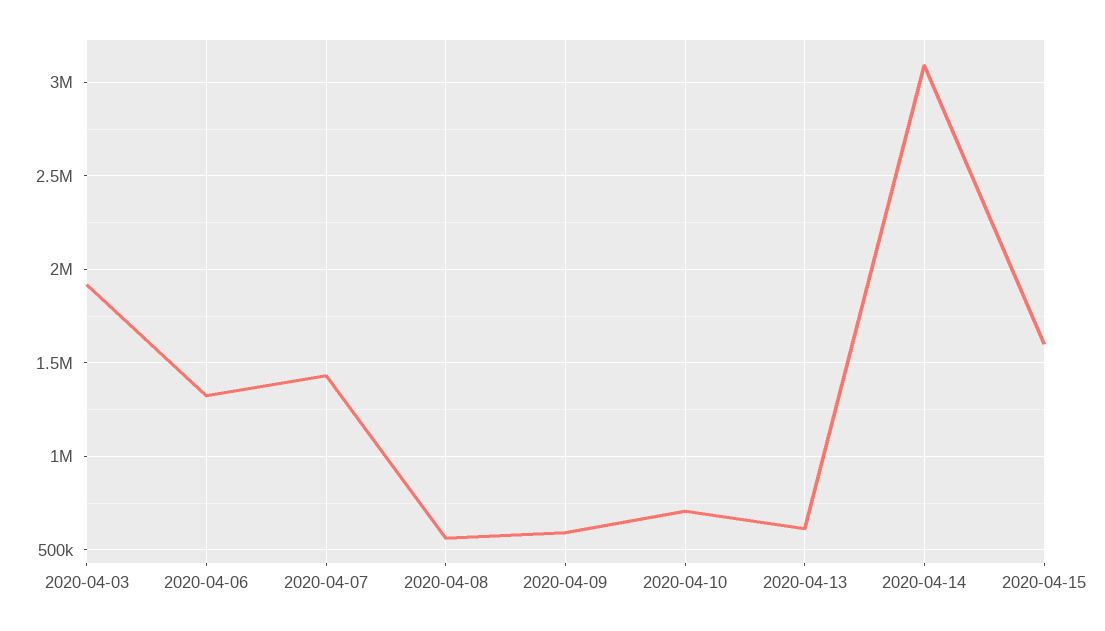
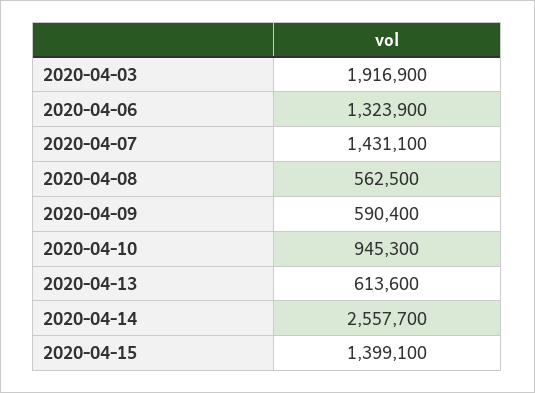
2020-04-10: 700000 -> 945300
2020-04-14: 3100000 -> 2557700
2020-04-15: 1600000 -> 1399100

